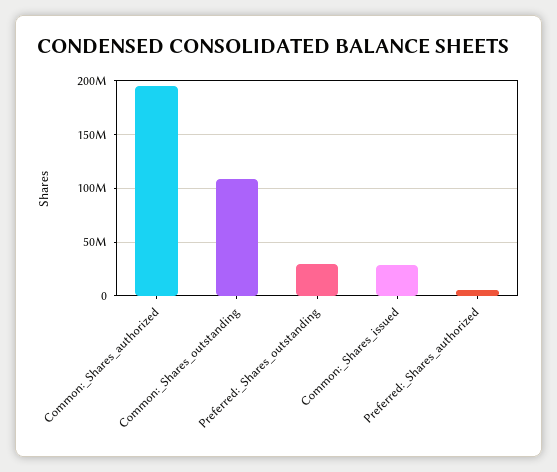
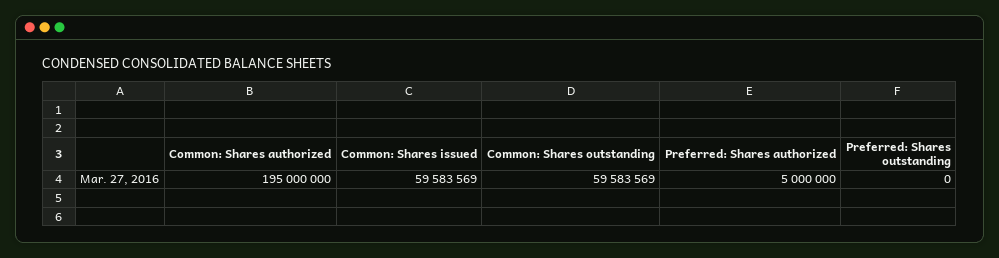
Common:_Shares_outstanding: 110000000 -> 59583569
Preferred:_Shares_outstanding: 30000000 -> 0
Common:_Shares_issued: 30000000 -> 59583569

